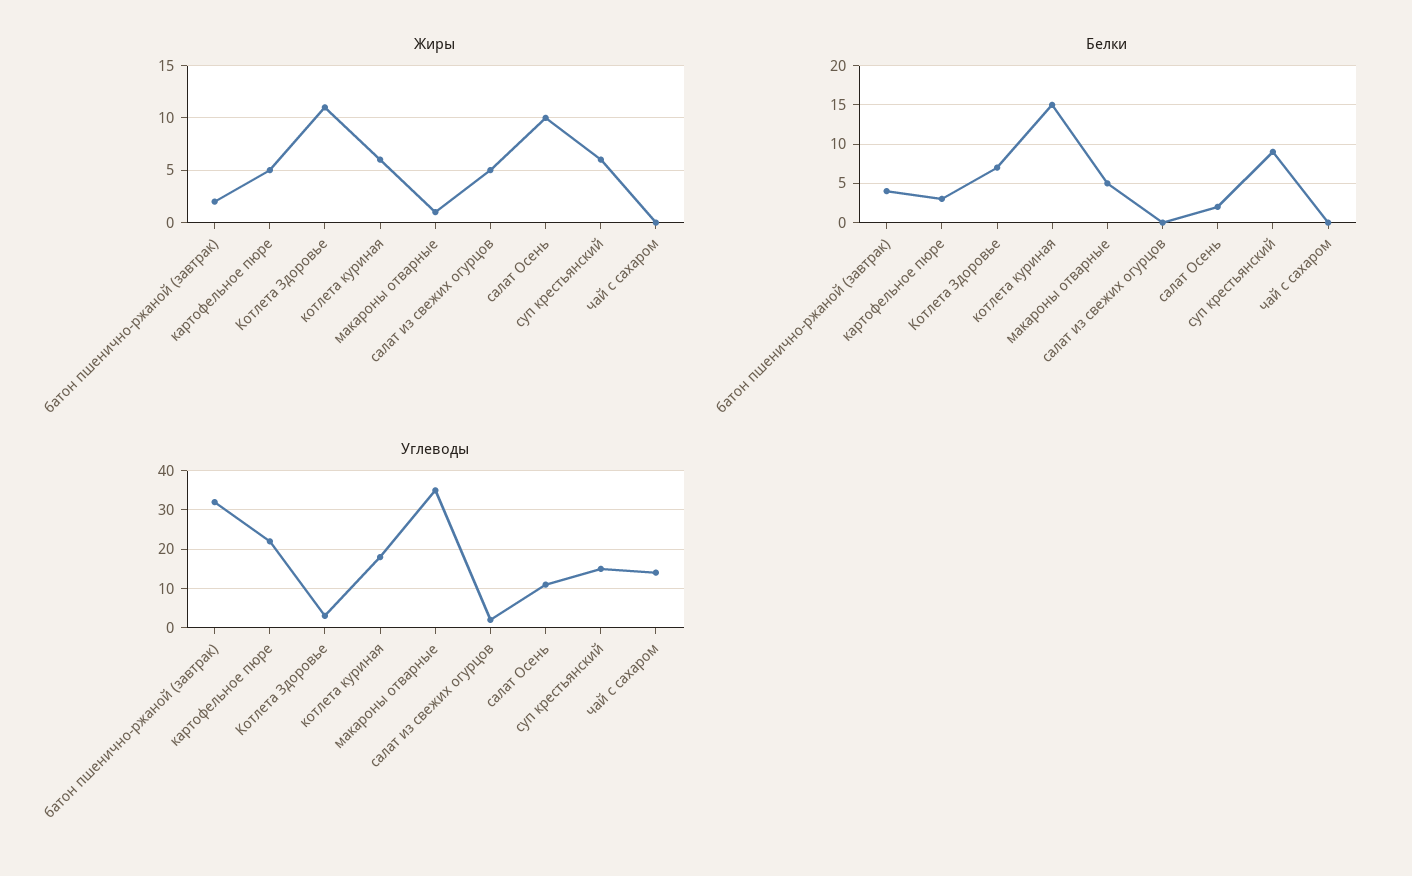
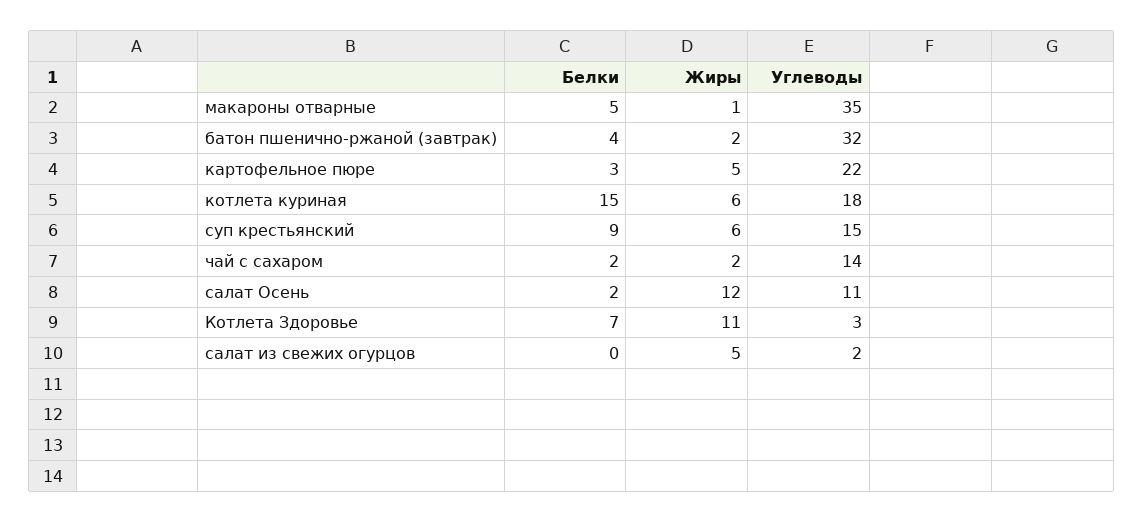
Жиры, салат Осень: 10 -> 12
Жиры, чай с сахаром: 0 -> 2
Белки, чай с сахаром: 0 -> 2

